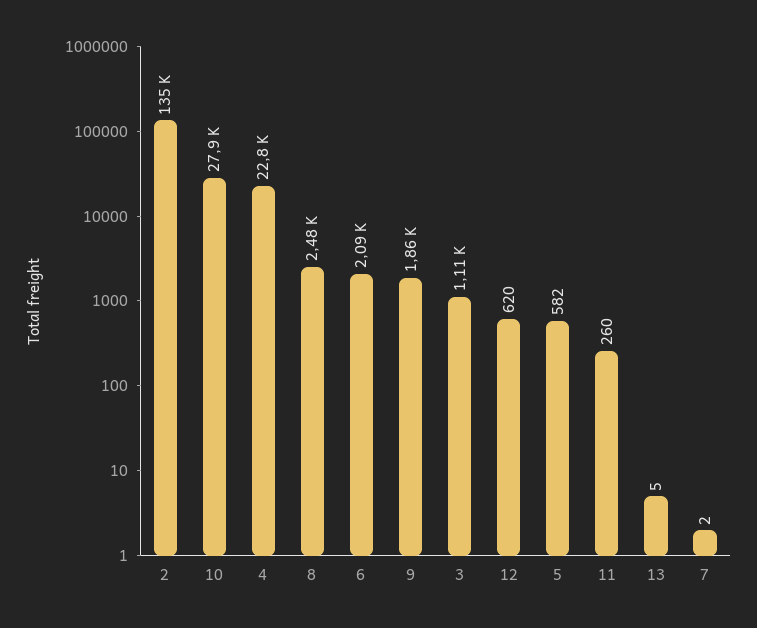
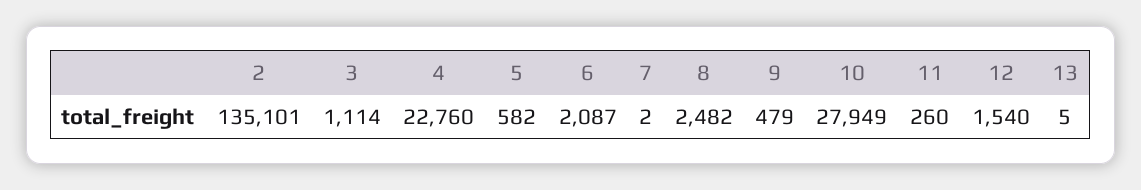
9: 1860 -> 479
12: 620 -> 1540

